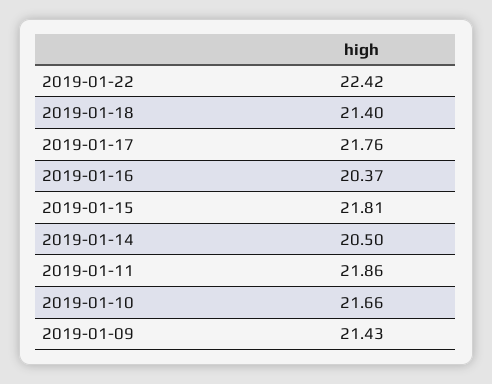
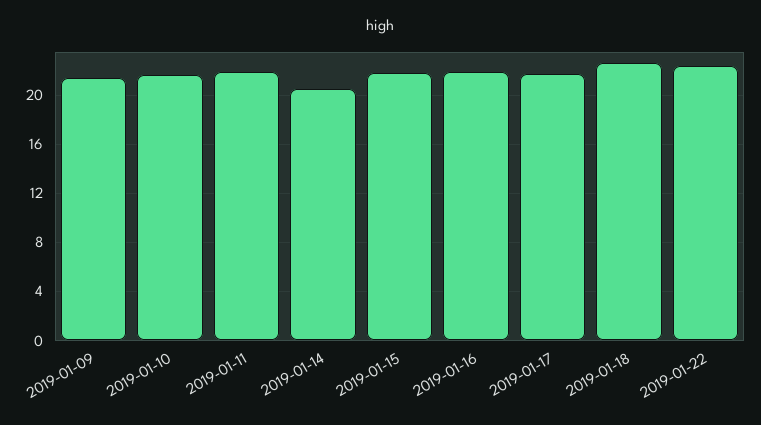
2019-01-18: 21.4 -> 22.5
2019-01-16: 20.37 -> 22

